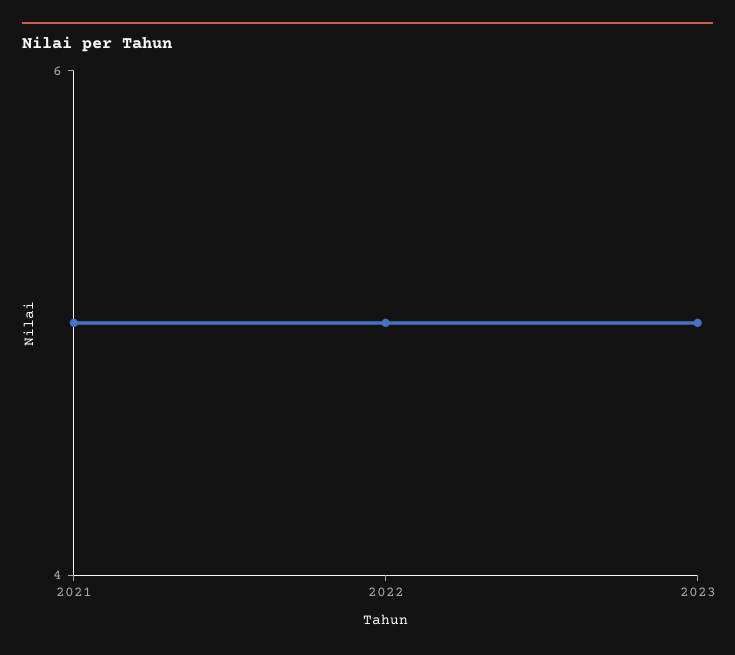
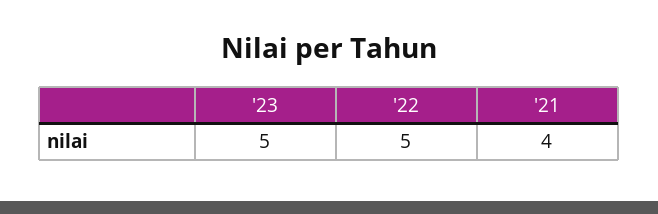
2021: 5 -> 4

